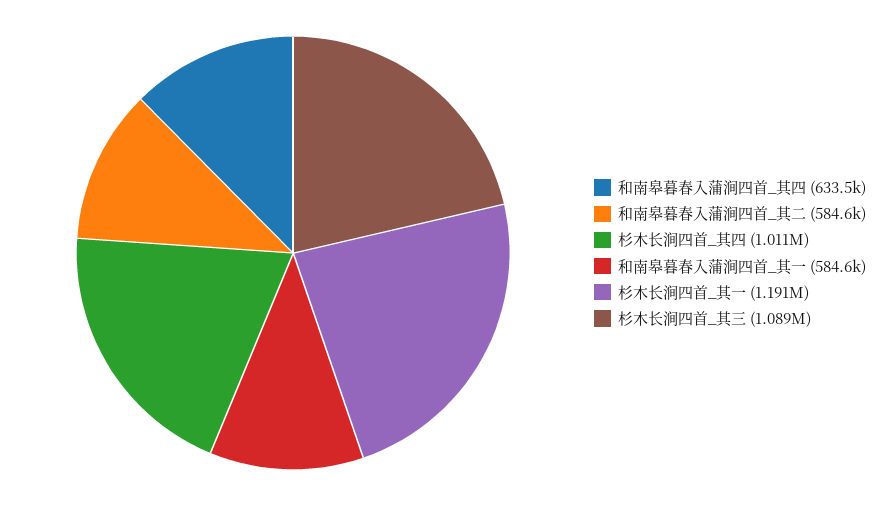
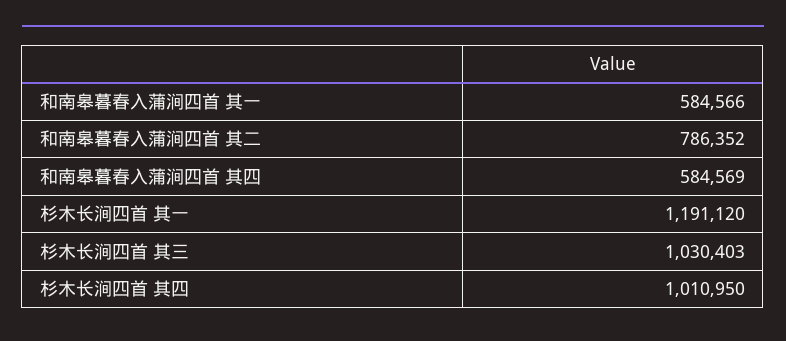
和南皋暮春入蒲涧四首_其四: 633500 -> 584569
和南皋暮春入蒲涧四首_其二: 584600 -> 786352
杉木长涧四首_其三: 1089000 -> 1030403

